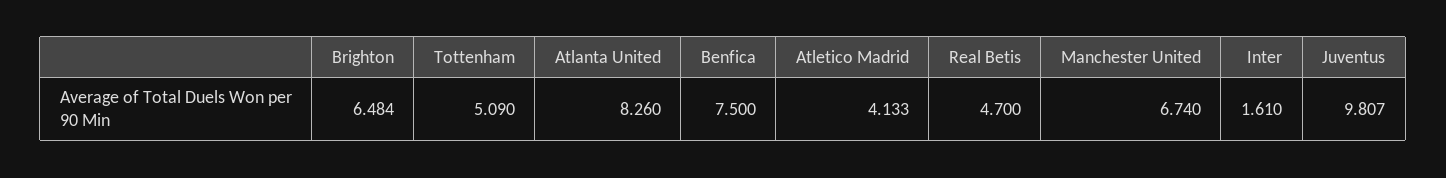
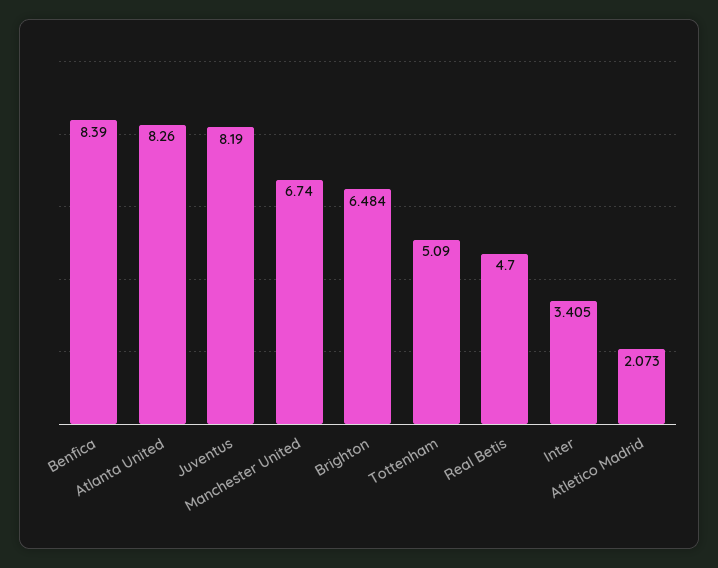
Benfica: 7.5 -> 8.39
Atletico Madrid: 4.133 -> 2.073
Inter: 1.61 -> 3.405
Juventus: 9.807 -> 8.19

